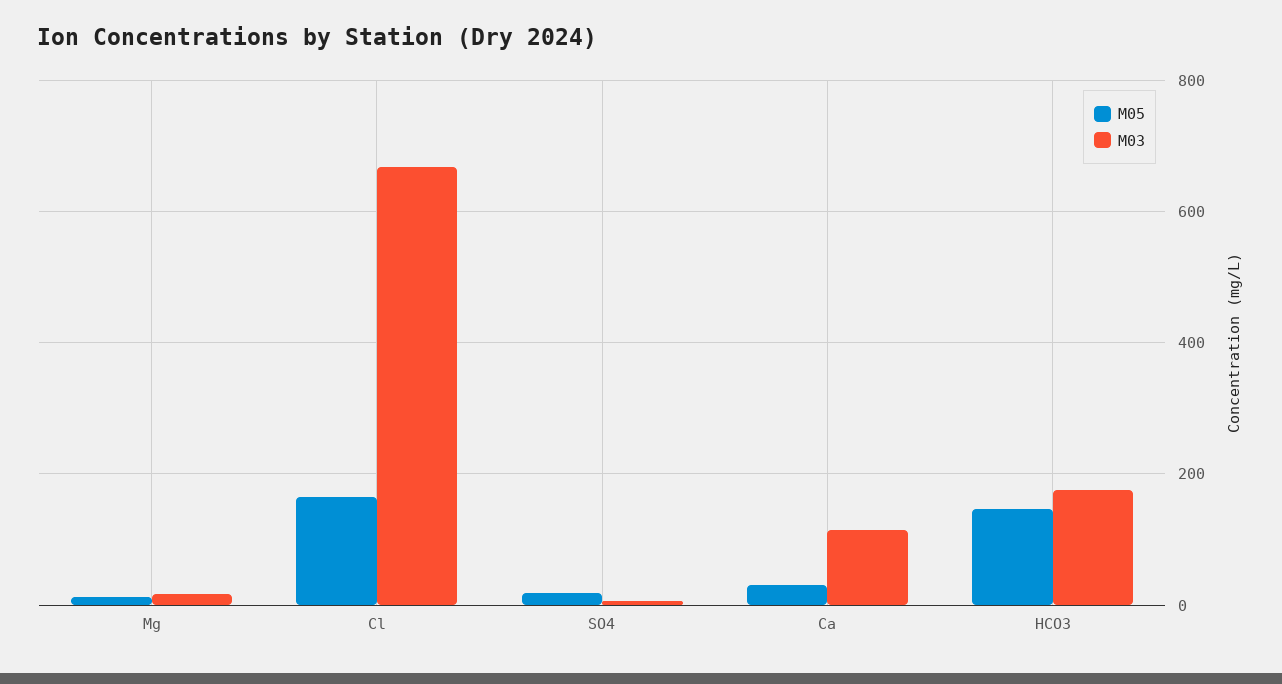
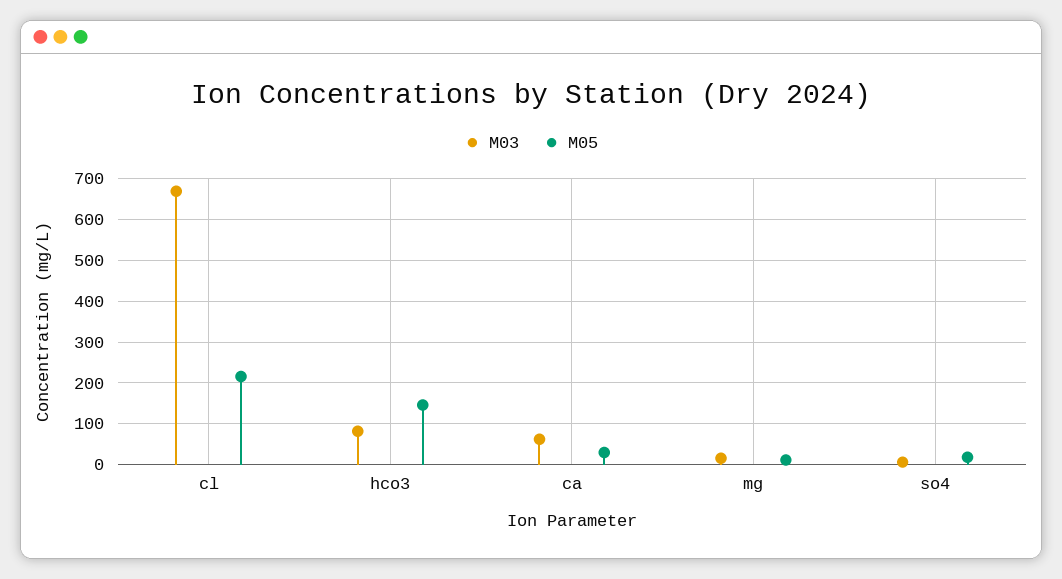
M05, Cl: 160 -> 220
M03, Ca: 120 -> 60
M03, HCO3: 180 -> 80

